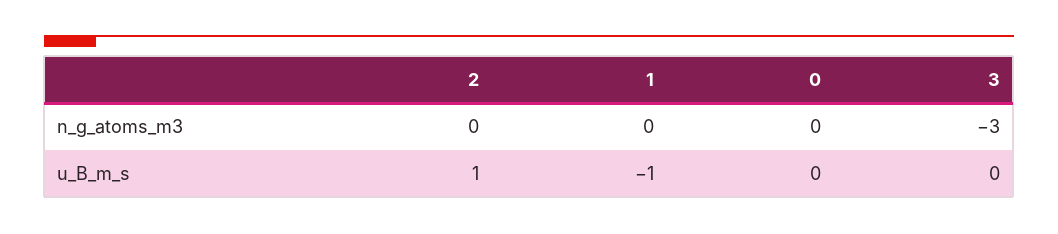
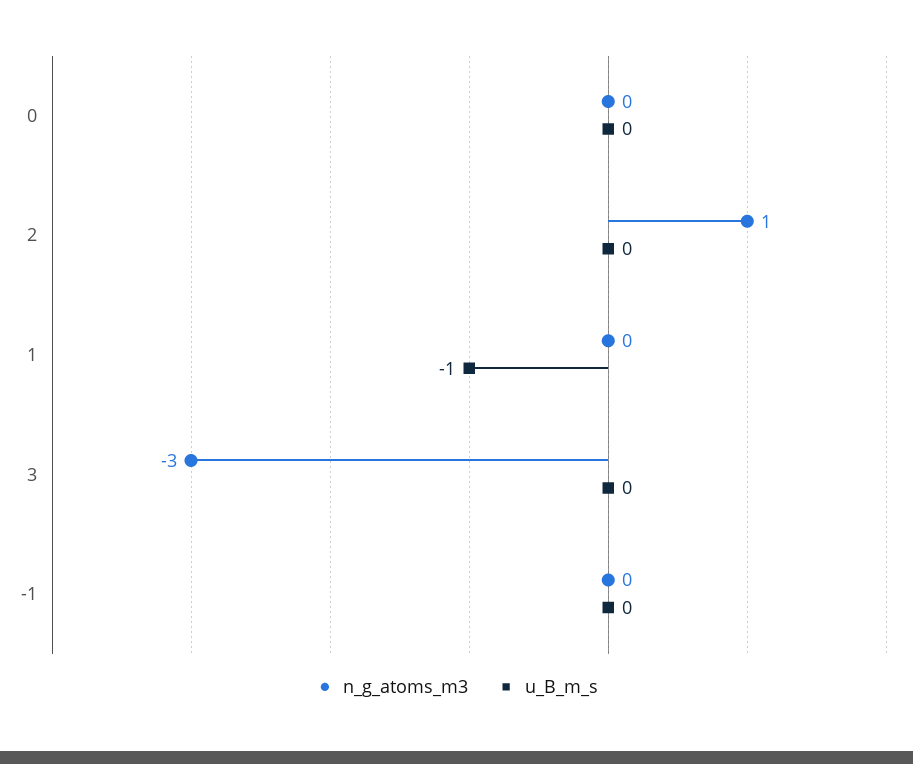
n_g_atoms_m3, 2: 0 -> 1
u_B_m_s, 2: 1 -> 0
n_g_atoms_m3, -1: none -> 0
u_B_m_s, -1: none -> 0

